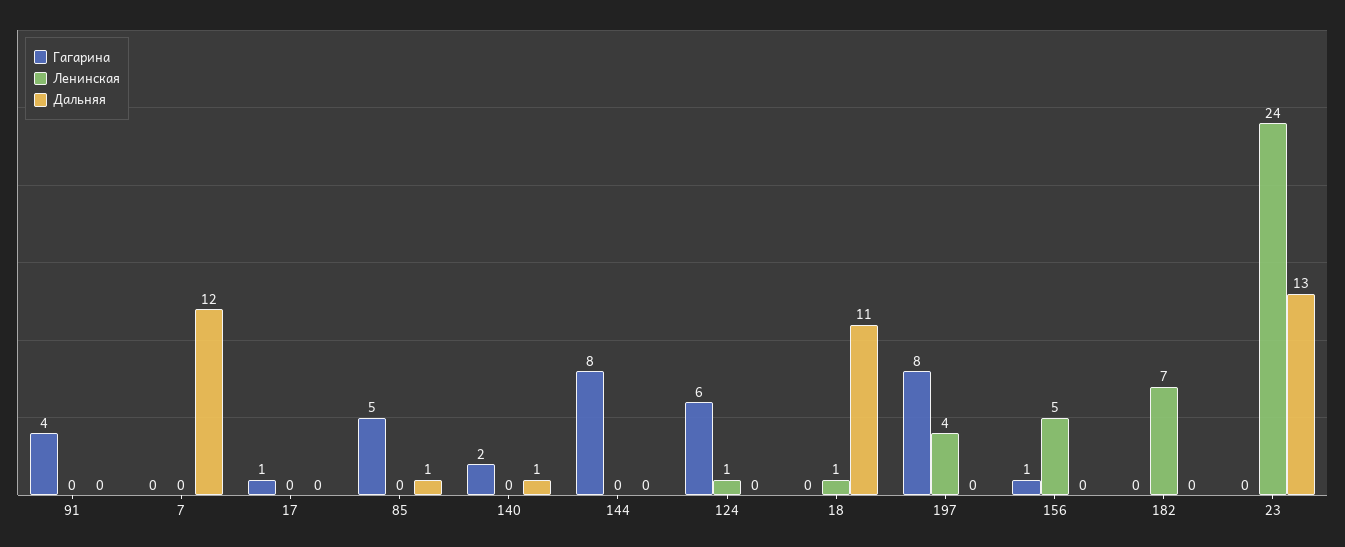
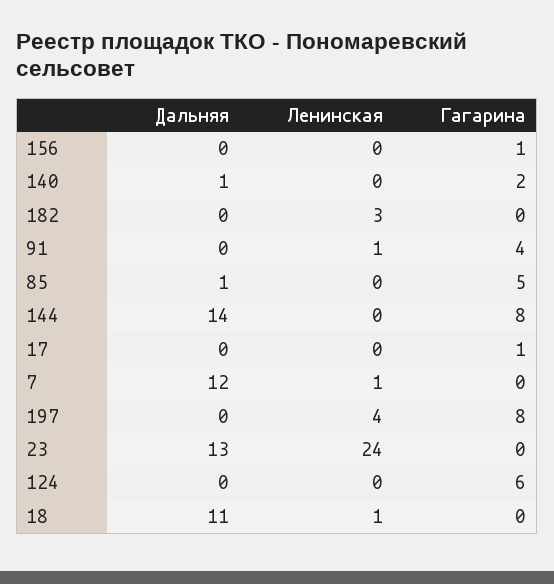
Ленинская, 91: 0 -> 1
Ленинская, 7: 0 -> 1
Дальняя, 144: 0 -> 14
Ленинская, 124: 1 -> 0
Ленинская, 156: 5 -> 0
Ленинская, 182: 7 -> 3

